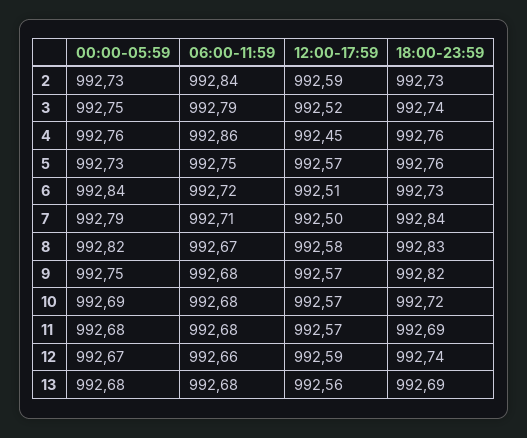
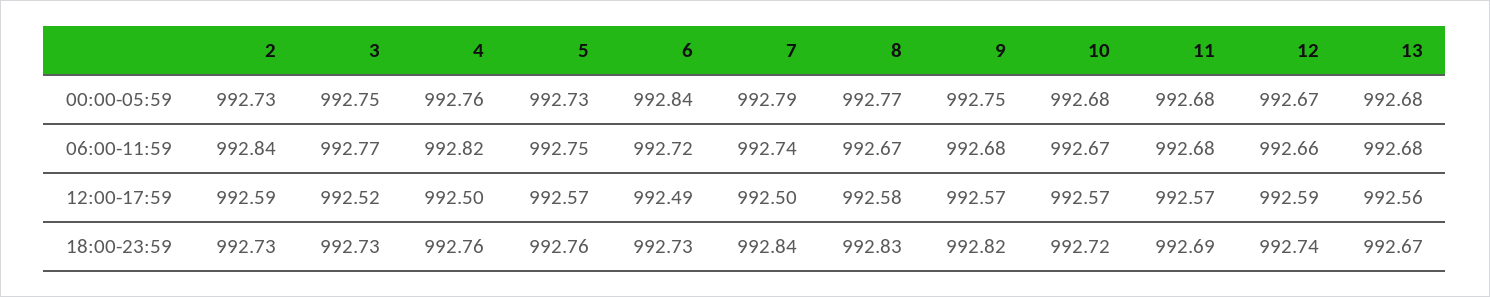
06:00-11:59, 3: 992.79 -> 992.77
18:00-23:59, 3: 992.74 -> 992.73
06:00-11:59, 4: 992.86 -> 992.82
12:00-17:59, 4: 992.45 -> 992.5
12:00-17:59, 6: 992.51 -> 992.49
06:00-11:59, 7: 992.71 -> 992.74
00:00-05:59, 8: 992.82 -> 992.77
00:00-05:59, 10: 992.69 -> 992.68
06:00-11:59, 10: 992.68 -> 992.67
18:00-23:59, 13: 992.69 -> 992.67

